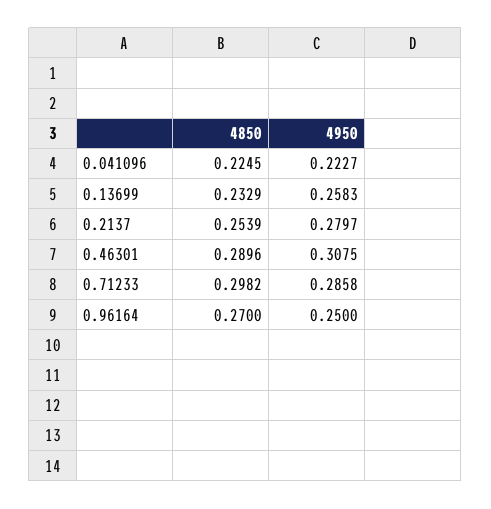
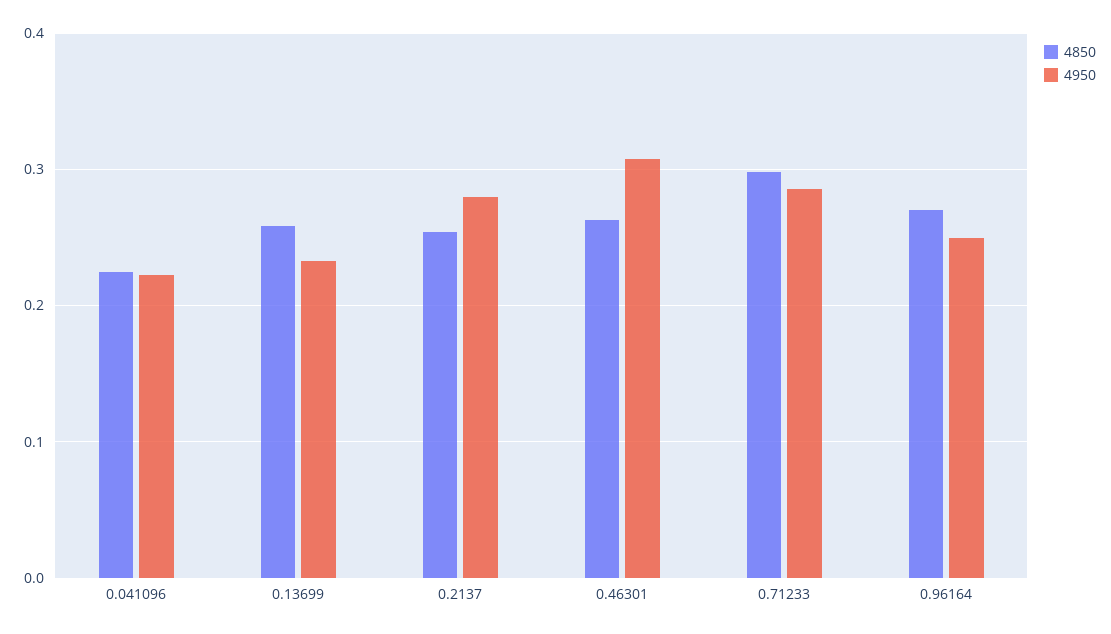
4850, 0.13699: 0.2329 -> 0.26
4950, 0.13699: 0.2583 -> 0.23
4850, 0.46301: 0.2896 -> 0.26

